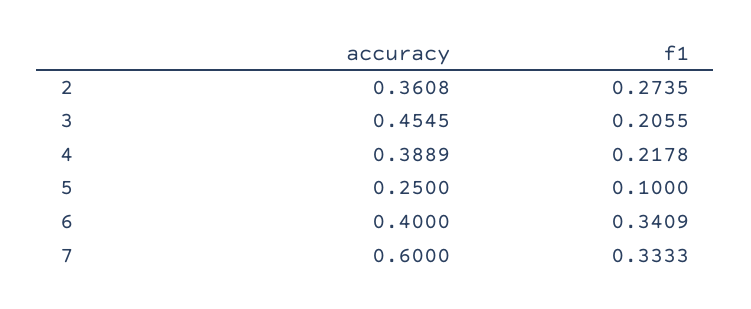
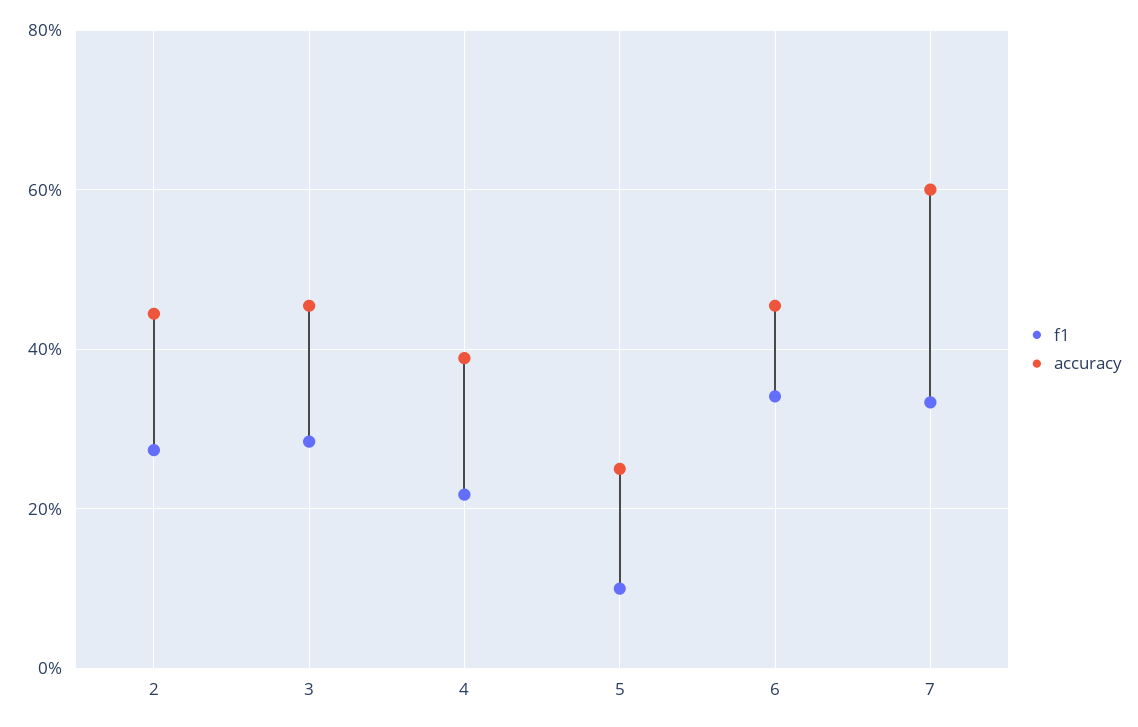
accuracy, 2: 0.3608 -> 0.44
f1, 3: 0.2055 -> 0.28
accuracy, 6: 0.4 -> 0.46

